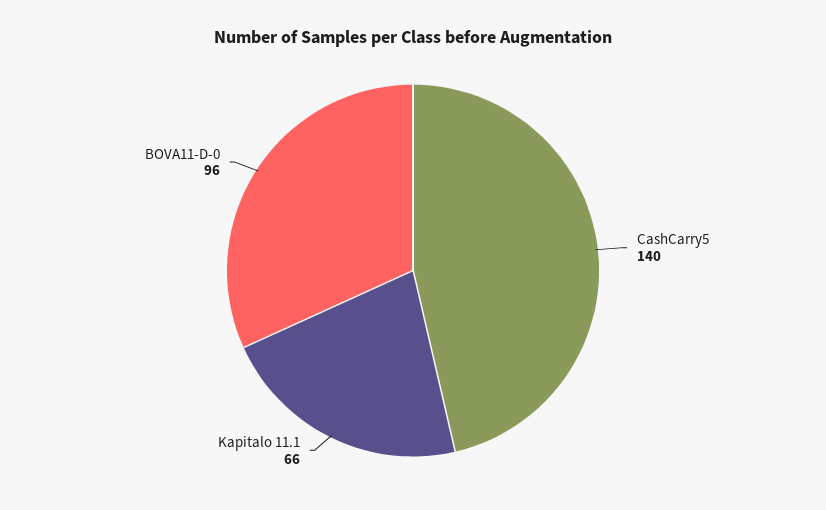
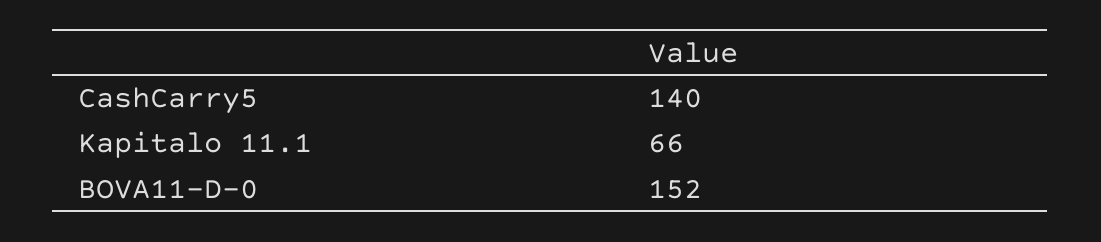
BOVA11-D-0: 96 -> 152

